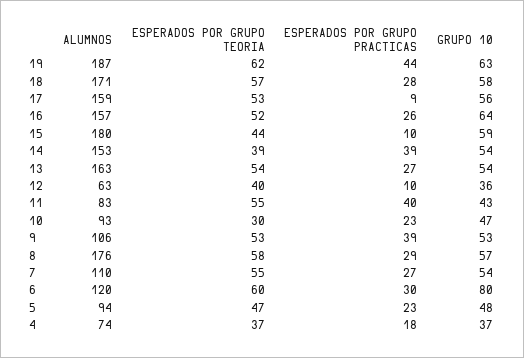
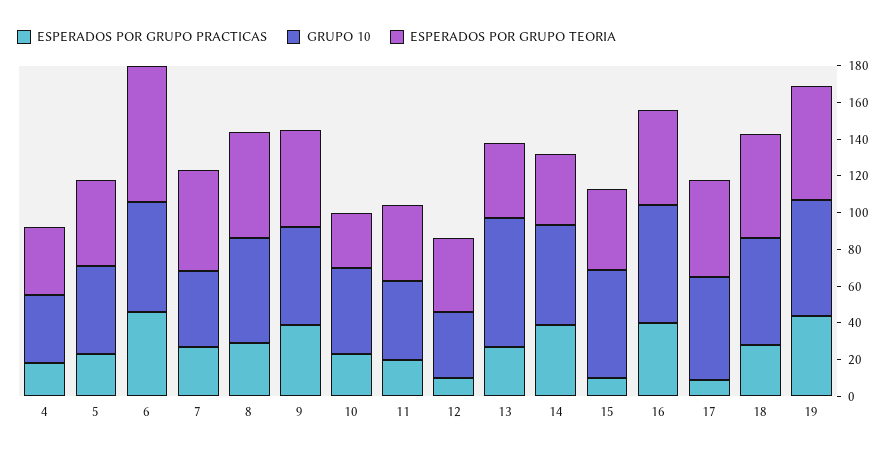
ALUMNOS, 19: 187 -> none
ALUMNOS, 18: 171 -> none
ALUMNOS, 17: 159 -> none
ALUMNOS, 16: 157 -> none
ESPERADOS POR GRUPO PRACTICAS, 16: 26 -> 40
ALUMNOS, 15: 180 -> none
ALUMNOS, 14: 153 -> none
ALUMNOS, 13: 163 -> none
ESPERADOS POR GRUPO TEORIA, 13: 54 -> 40
GRUPO 10, 13: 54 -> 70
ALUMNOS, 12: 63 -> none
ALUMNOS, 11: 83 -> none
ESPERADOS POR GRUPO TEORIA, 11: 55 -> 40
ESPERADOS POR GRUPO PRACTICAS, 11: 40 -> 20
ALUMNOS, 10: 93 -> none
ALUMNOS, 9: 106 -> none
ALUMNOS, 8: 176 -> none
ALUMNOS, 7: 110 -> none
GRUPO 10, 7: 54 -> 40
ALUMNOS, 6: 120 -> none
ESPERADOS POR GRUPO TEORIA, 6: 60 -> 75
ESPERADOS POR GRUPO PRACTICAS, 6: 30 -> 45
GRUPO 10, 6: 80 -> 60
ALUMNOS, 5: 94 -> none
ALUMNOS, 4: 74 -> none

